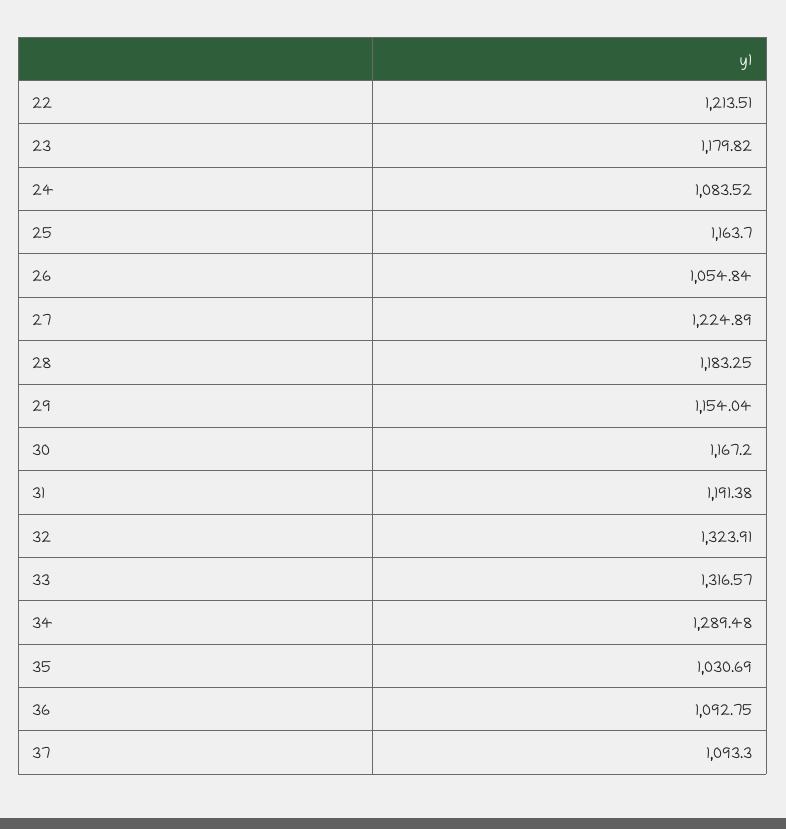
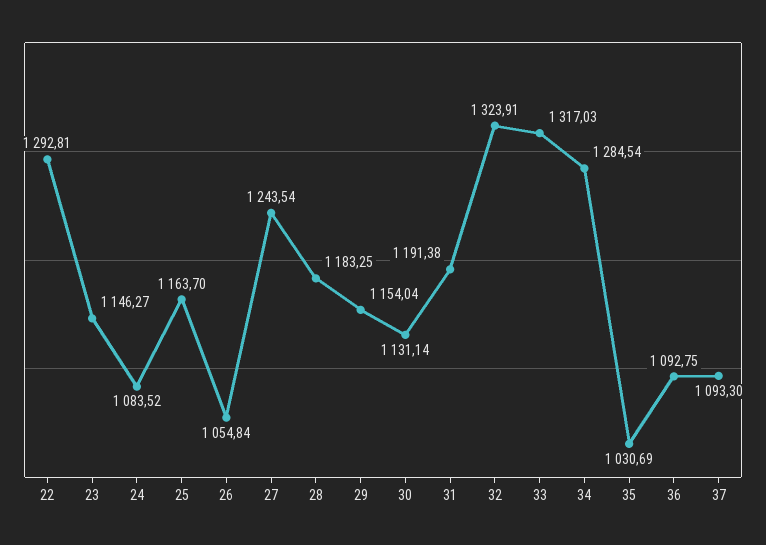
22: 1213.51 -> 1292.81
23: 1179.82 -> 1146.27
27: 1224.89 -> 1243.54
30: 1167.2 -> 1131.14
33: 1316.57 -> 1317.03
34: 1289.48 -> 1284.54

